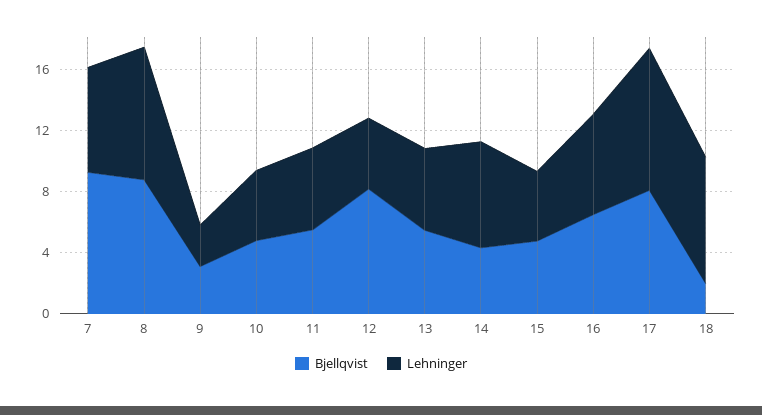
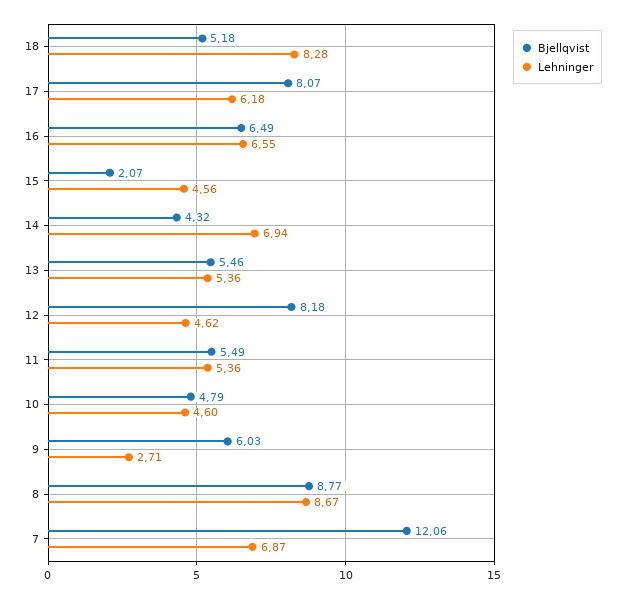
Bjellqvist, 7: 9 -> 12.06
Bjellqvist, 9: 3 -> 6.03
Bjellqvist, 15: 5 -> 2.07
Lehninger, 17: 9 -> 6.18
Bjellqvist, 18: 2 -> 5.18

